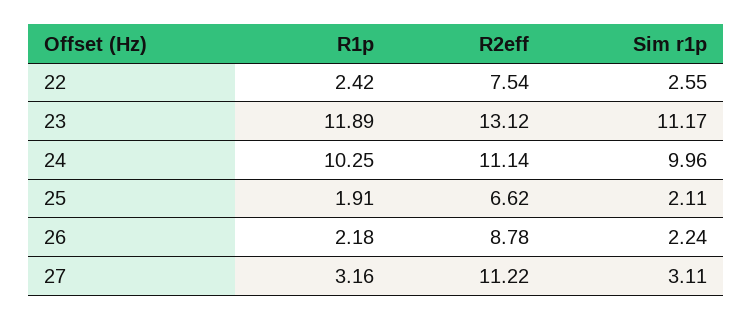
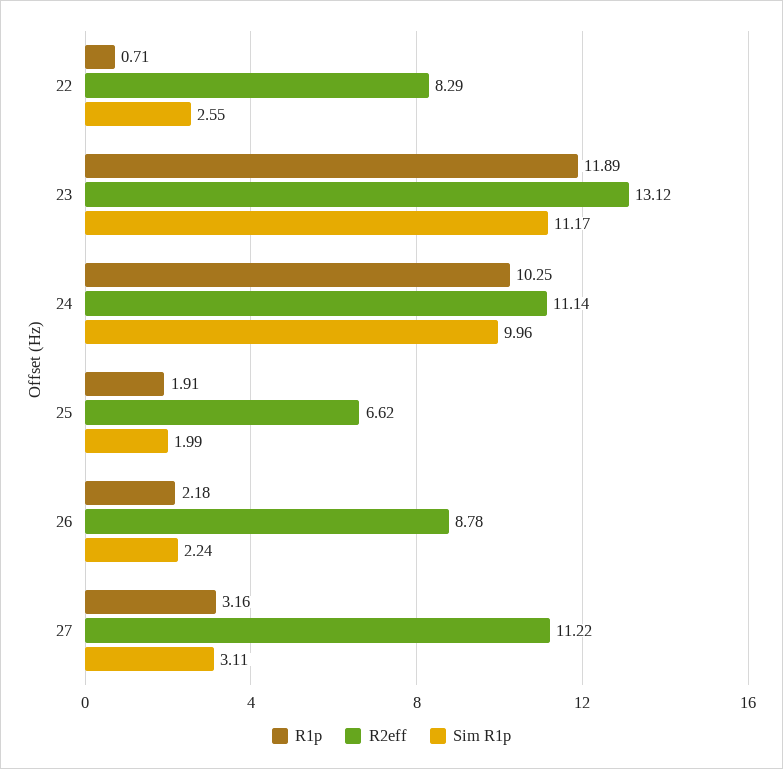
R1p, 22: 2.42 -> 0.71
R2eff, 22: 7.54 -> 8.29
Sim r1p, 25: 2.11 -> 1.99

